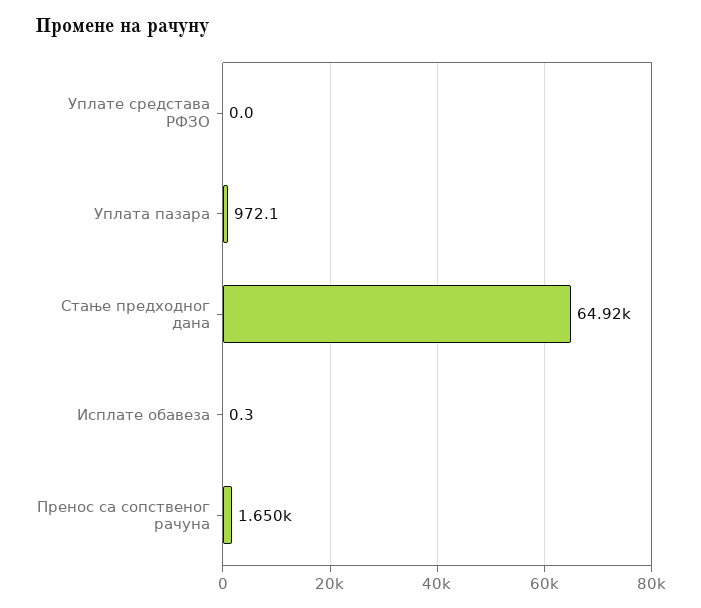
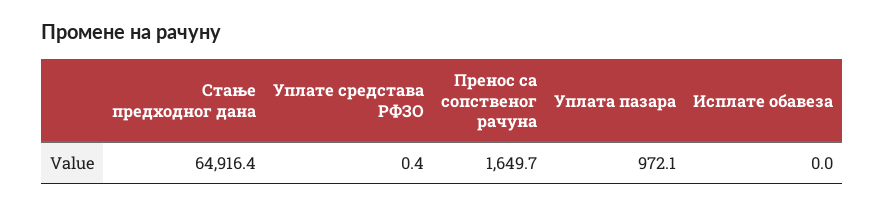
Уплате средстава РФЗО: 0 -> 0.4
Исплате обавеза: 0.3 -> 0

